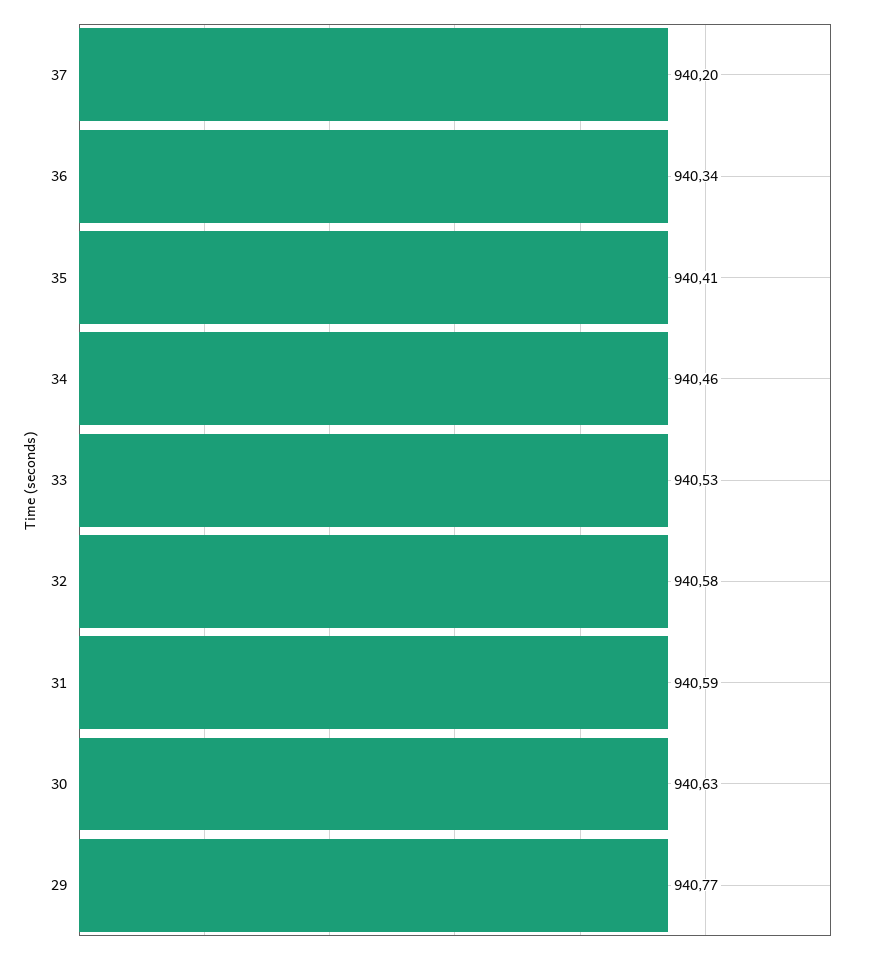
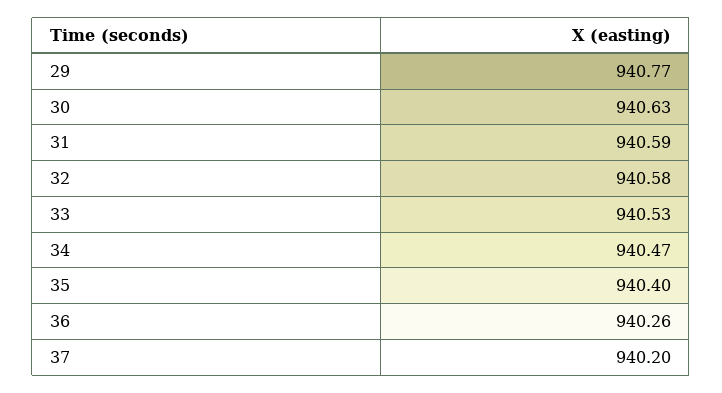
36: 940.34 -> 940.26
35: 940.41 -> 940.4
34: 940.46 -> 940.47

